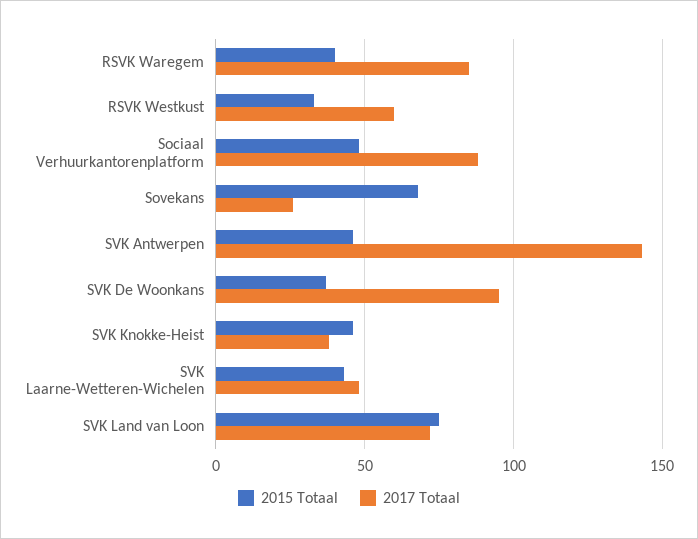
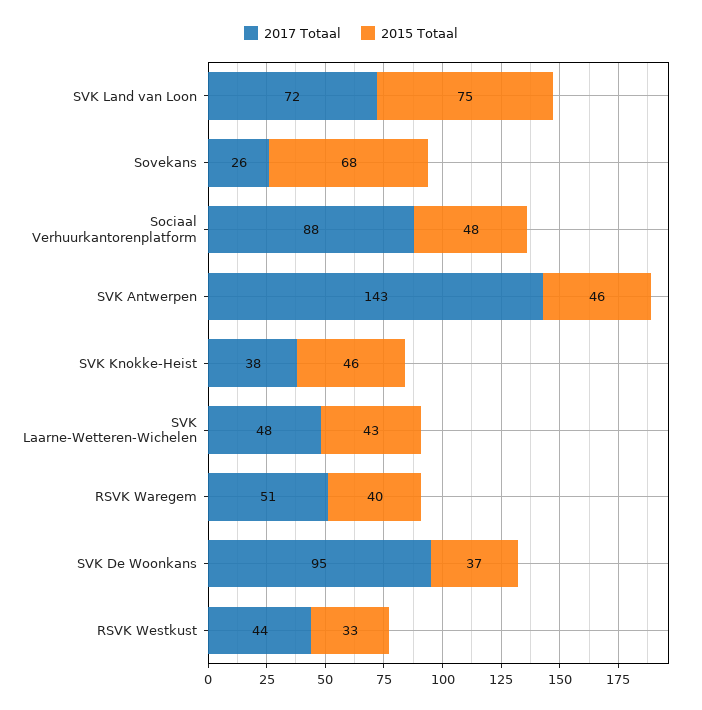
2017 Totaal, RSVK Waregem: 85 -> 51
2017 Totaal, RSVK Westkust: 60 -> 44

